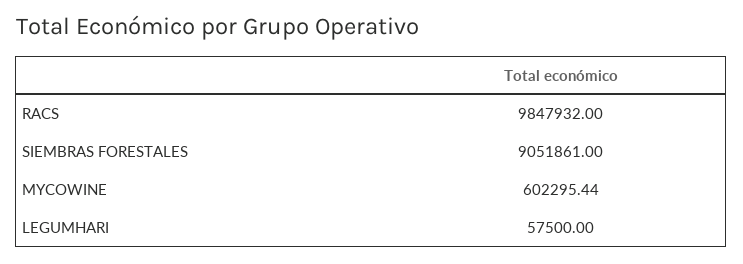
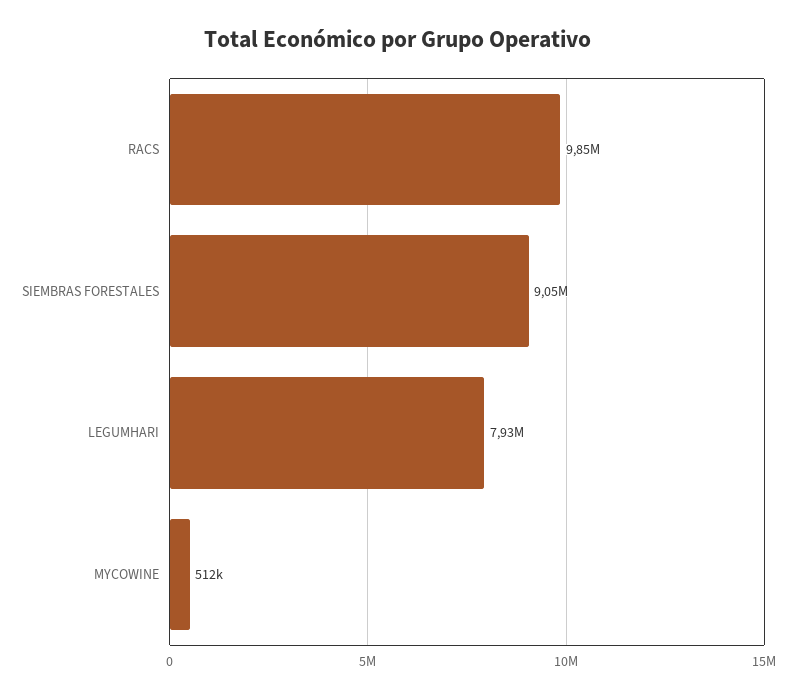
MYCOWINE: 602295.44 -> 512000
LEGUMHARI: 57500 -> 7930000

